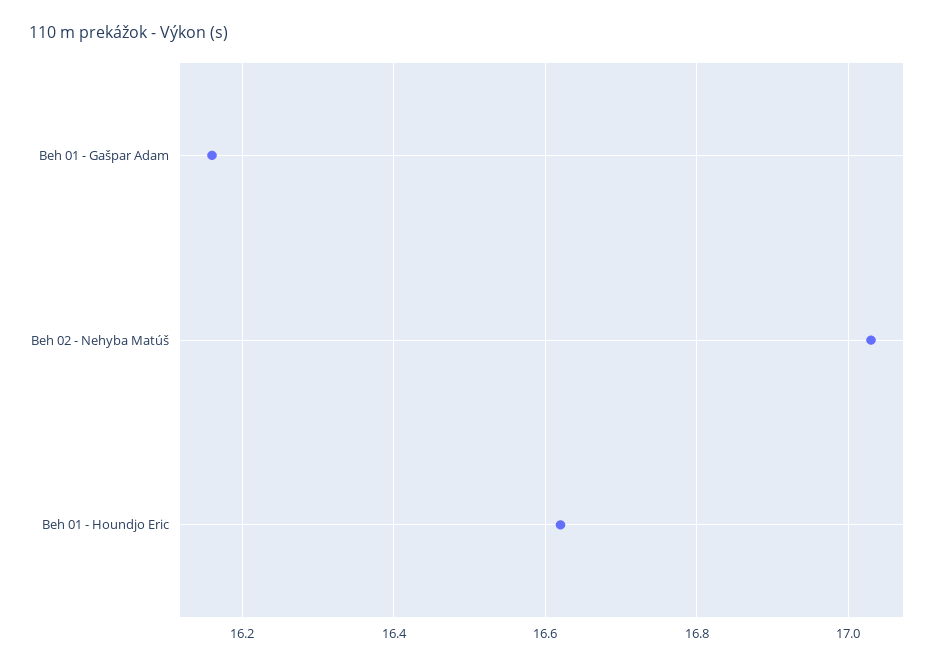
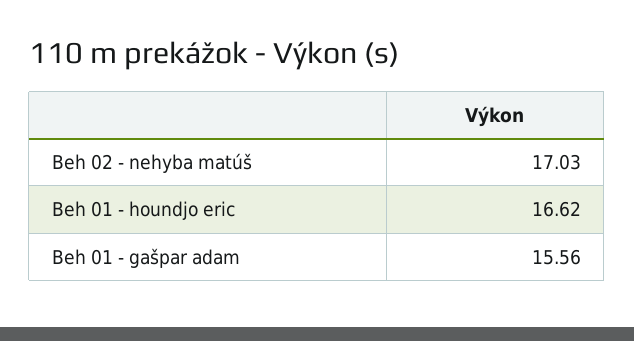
Beh 01 - Gašpar Adam: 16.15 -> 15.56

